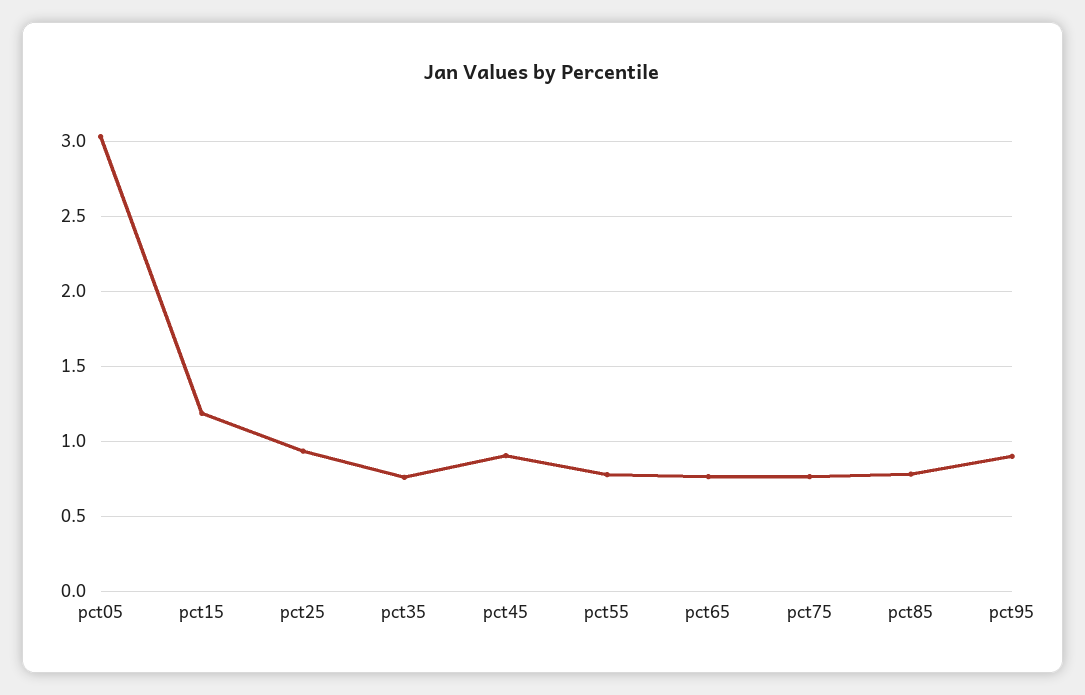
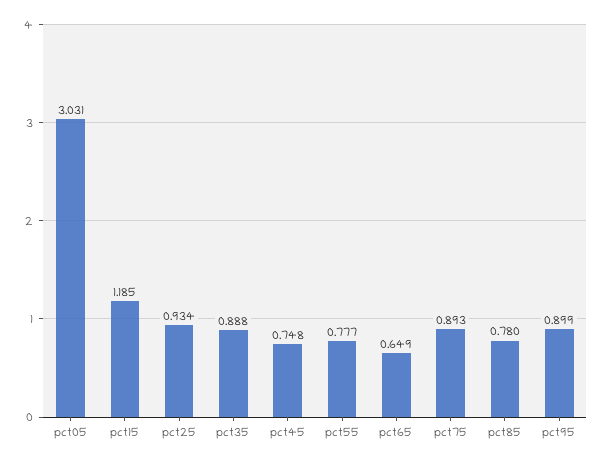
pct35: 0.75 -> 0.888
pct45: 0.9 -> 0.748
pct65: 0.75 -> 0.649
pct75: 0.75 -> 0.893

